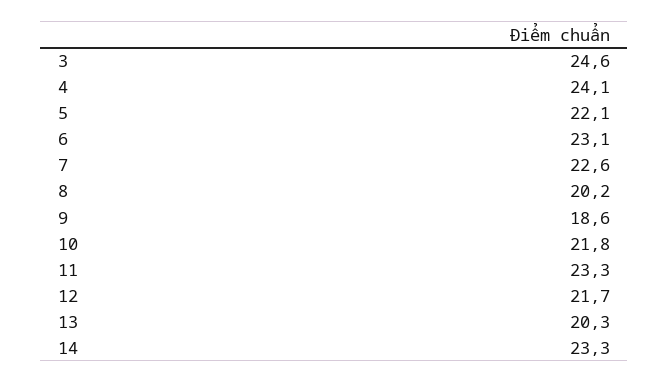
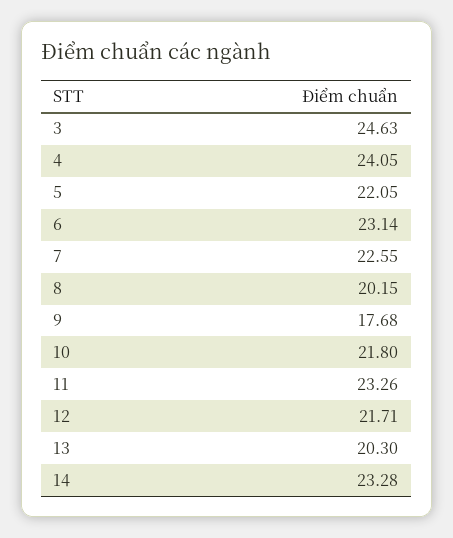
9: 18.6 -> 17.68

